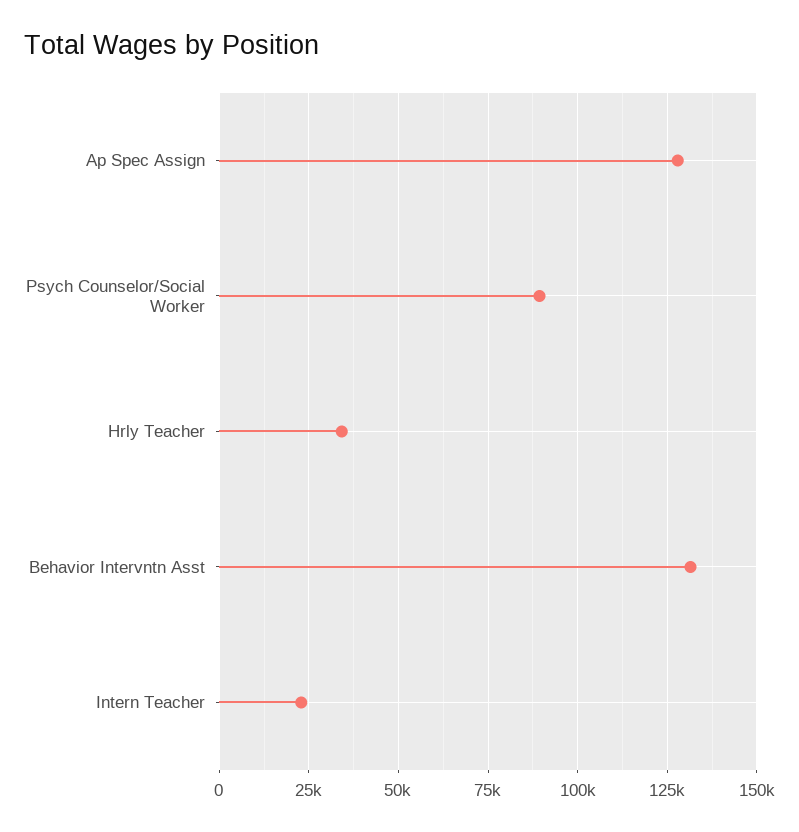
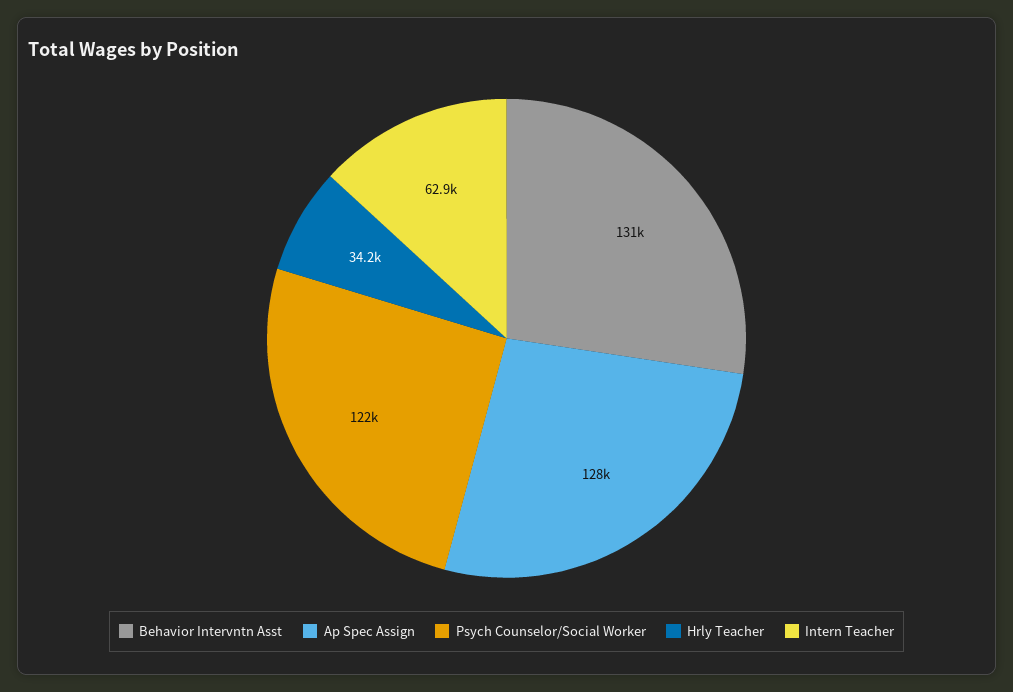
Psych Counselor/Social Worker: 90000 -> 122000
Intern Teacher: 22500 -> 62900

